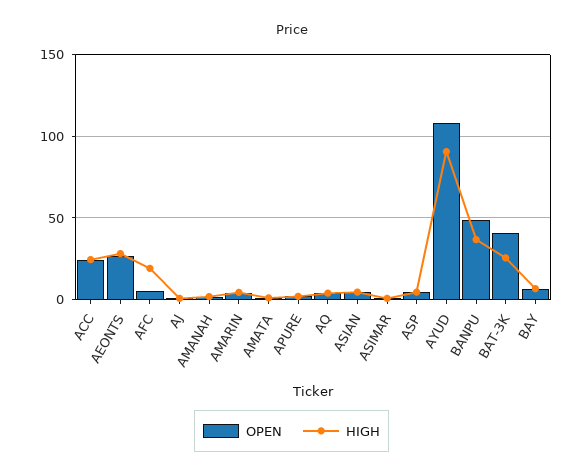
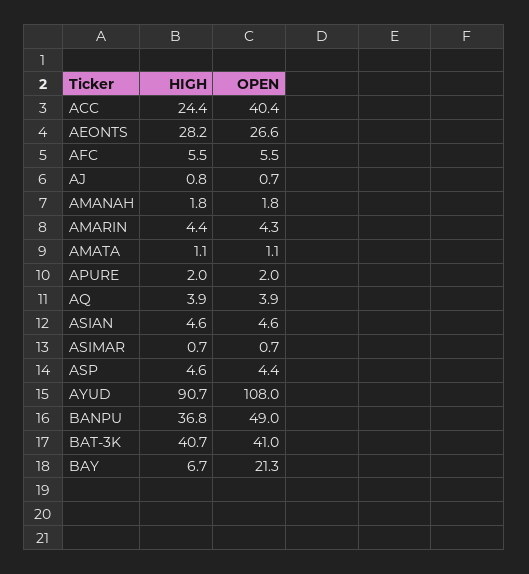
OPEN, ACC: 25 -> 40.4
HIGH, AFC: 20 -> 5.5
HIGH, BAT-3K: 25 -> 40.7
OPEN, BAY: 5 -> 21.3

